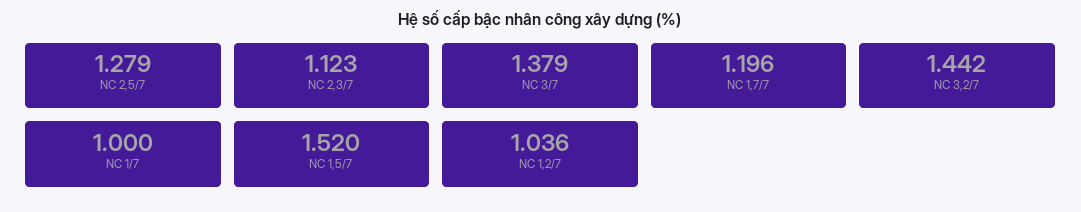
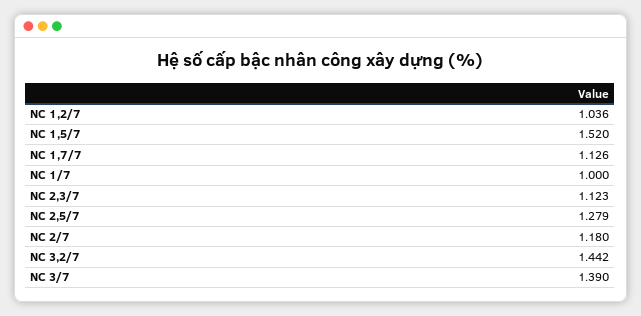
NC 3/7: 1.379 -> 1.39
NC 1,7/7: 1.196 -> 1.126
NC 2/7: none -> 1.18

